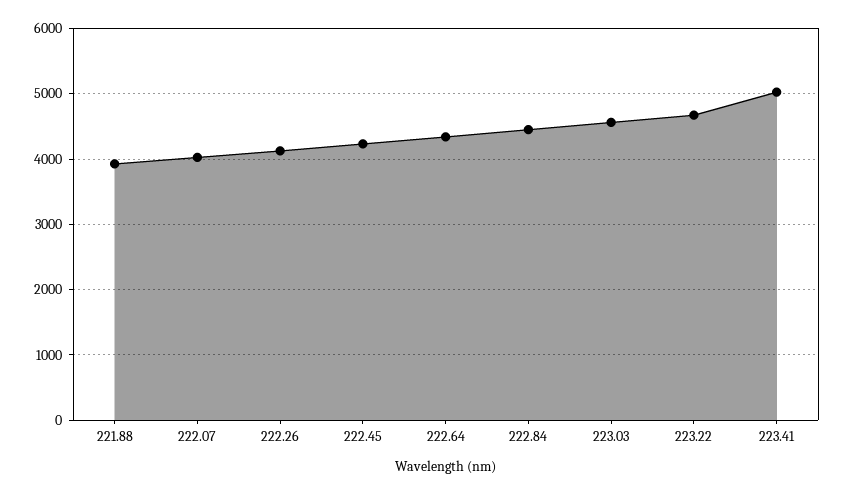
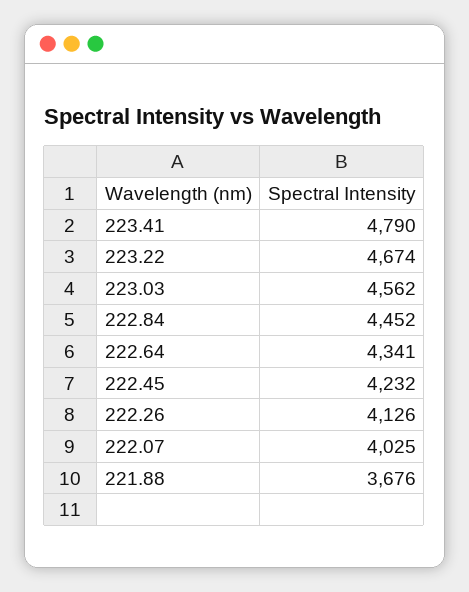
221.88: 3900 -> 3676
223.41: 5000 -> 4790

